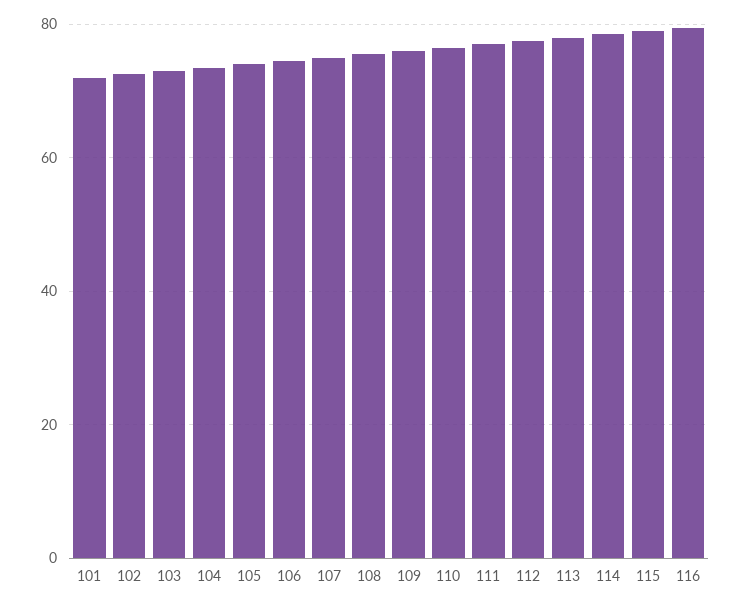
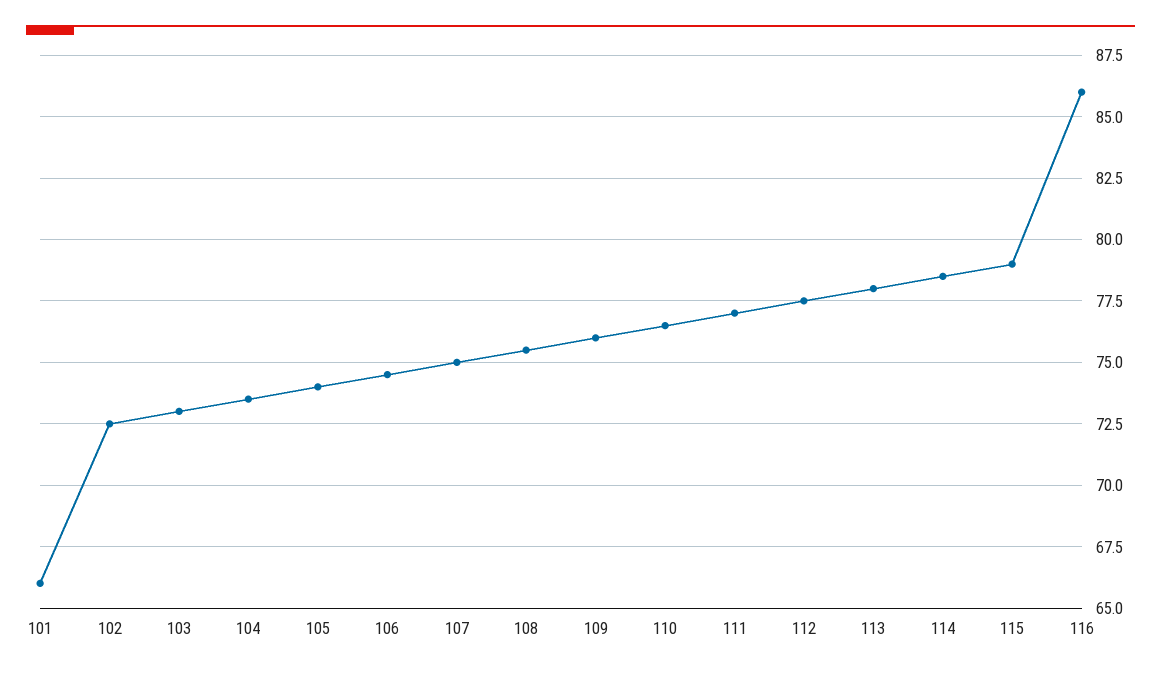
101: 72 -> 66
116: 80 -> 86

